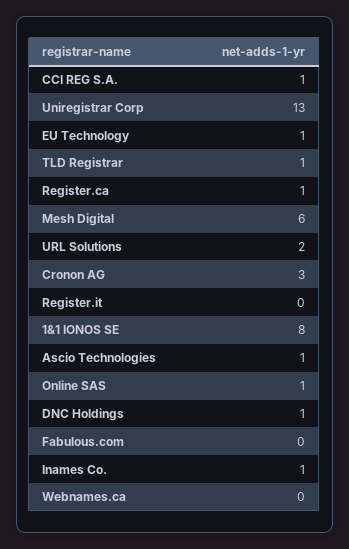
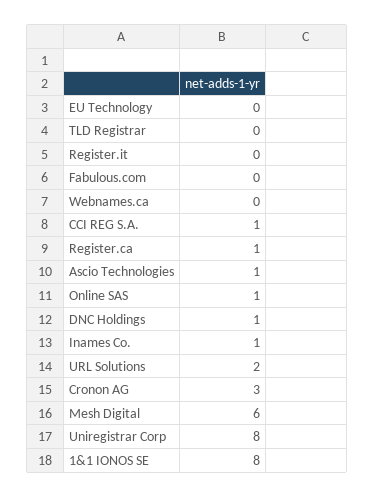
Uniregistrar Corp: 13 -> 8
EU Technology: 1 -> 0
TLD Registrar: 1 -> 0

